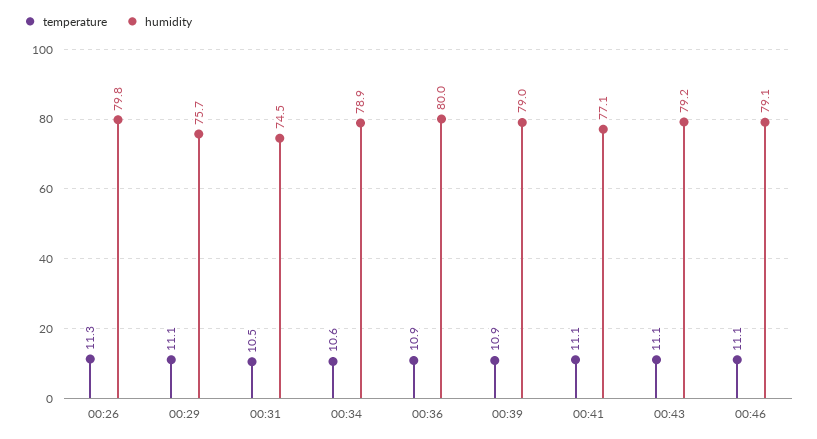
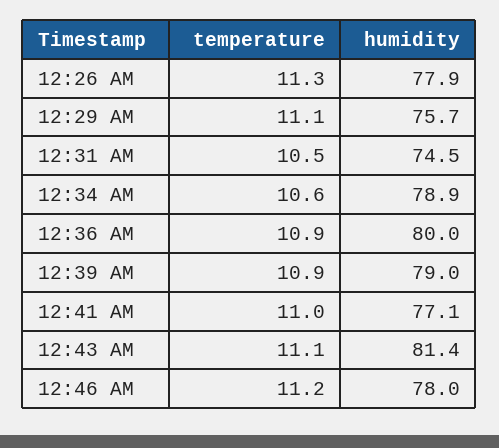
humidity, 00:26: 79.8 -> 77.9
temperature, 00:41: 11.1 -> 11
humidity, 00:43: 79.2 -> 81.4
temperature, 00:46: 11.1 -> 11.2
humidity, 00:46: 79.1 -> 78

